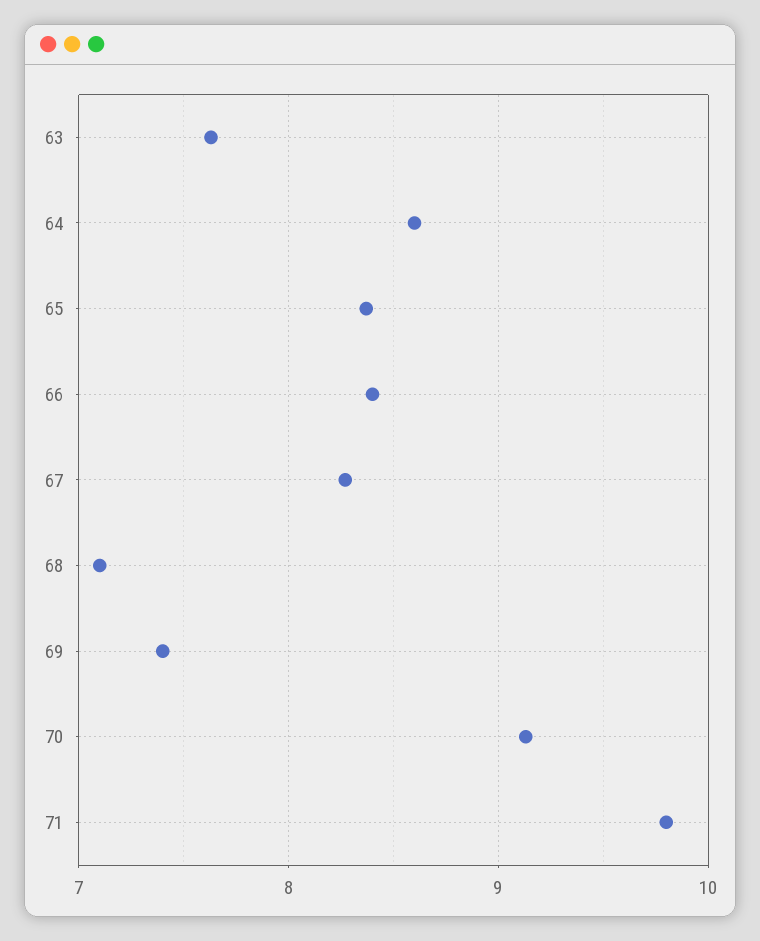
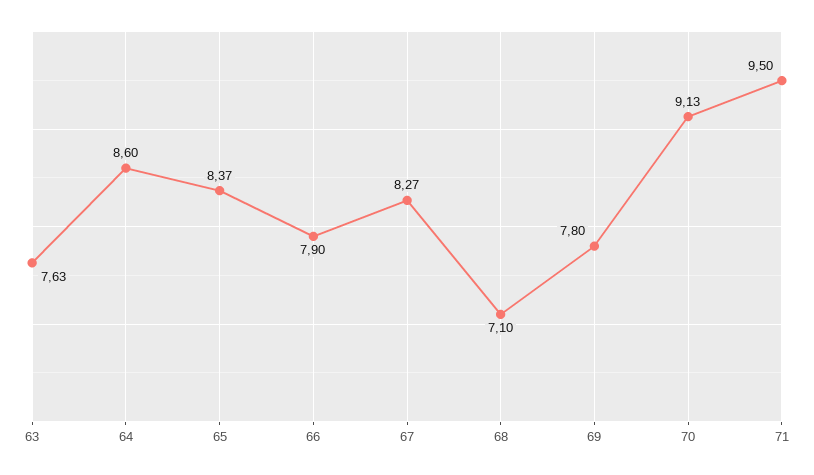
66: 8.4 -> 7.9
69: 7.4 -> 7.8
71: 9.8 -> 9.5

